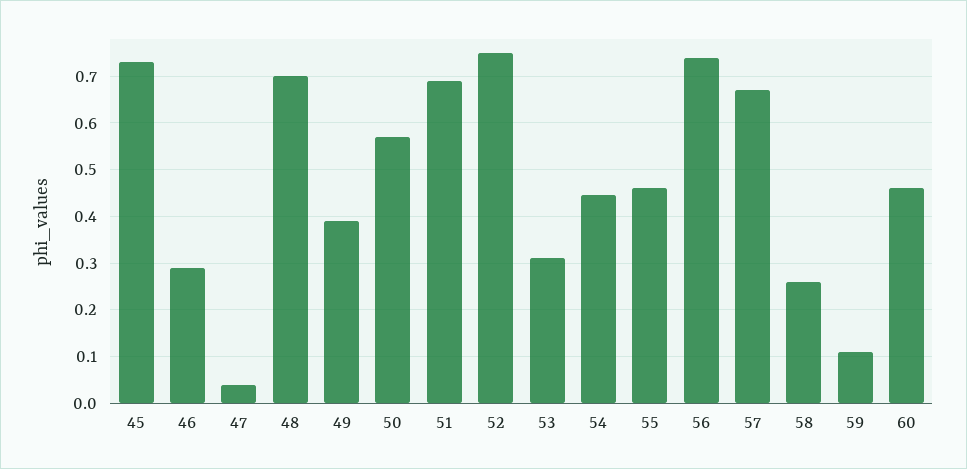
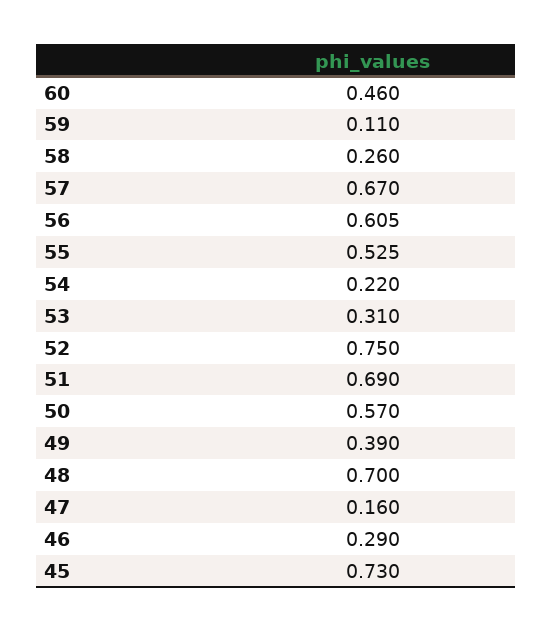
47: 0.04 -> 0.16
54: 0.44 -> 0.22
55: 0.46 -> 0.525
56: 0.74 -> 0.605

